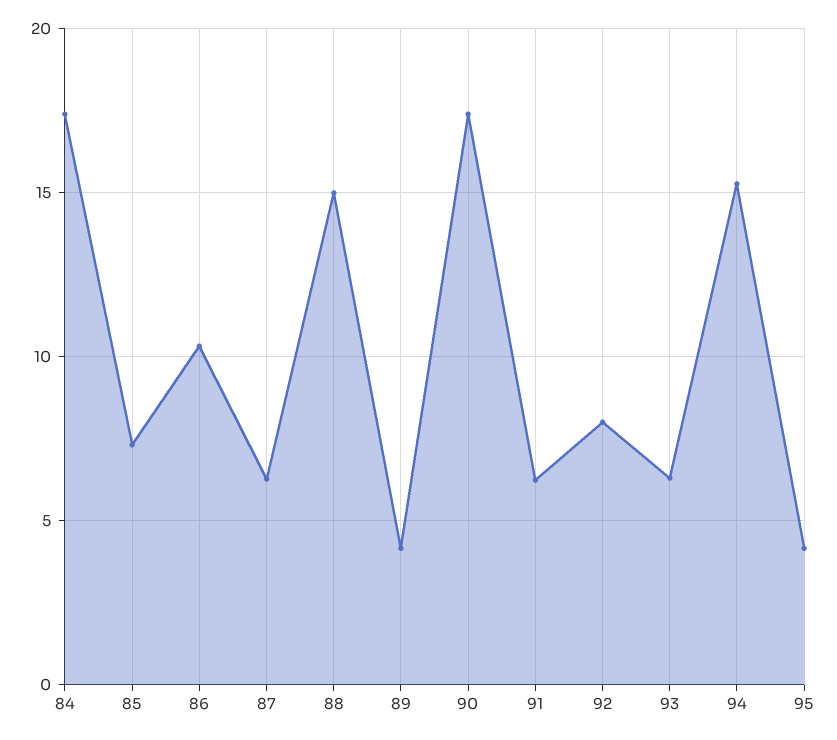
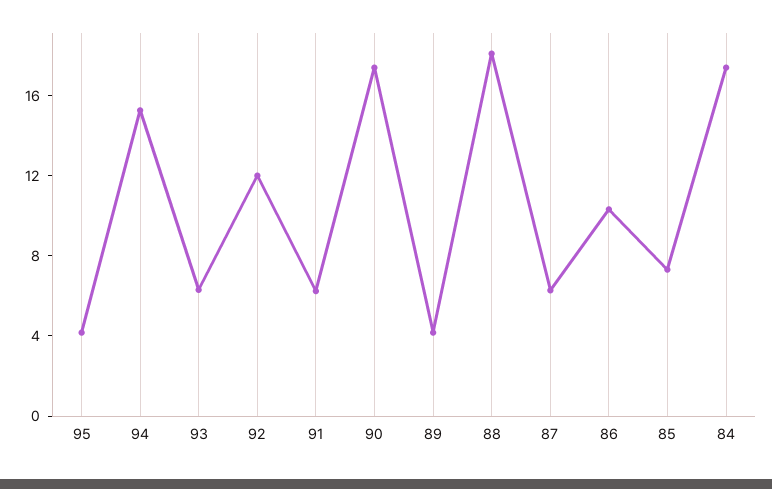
88: 15 -> 18
92: 8 -> 12

